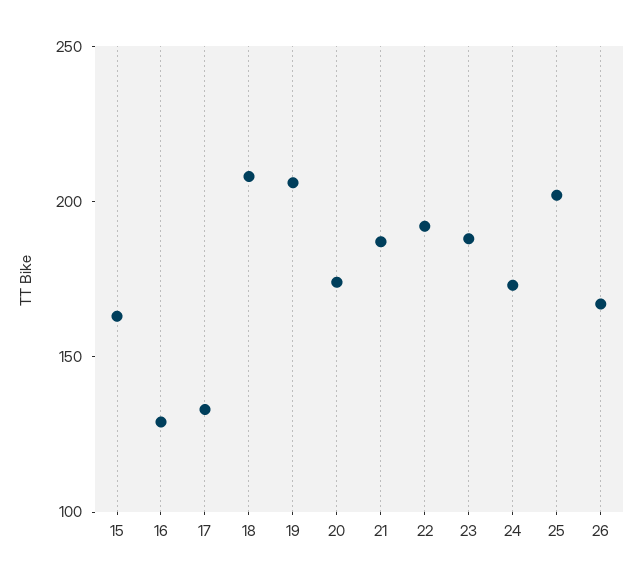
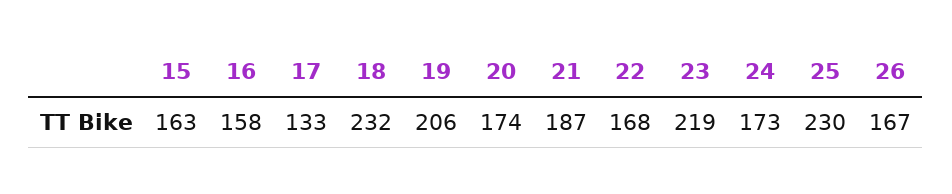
16: 130 -> 158
18: 210 -> 232
22: 190 -> 168
23: 190 -> 219
25: 200 -> 230

